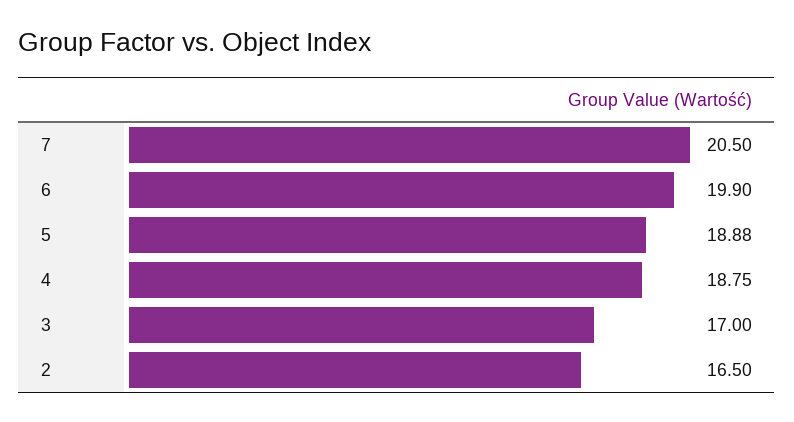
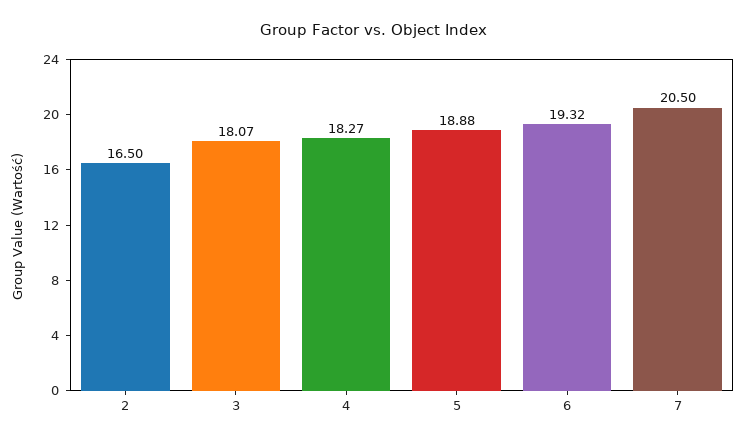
6: 19.9 -> 19.32
4: 18.75 -> 18.27
3: 17 -> 18.07

